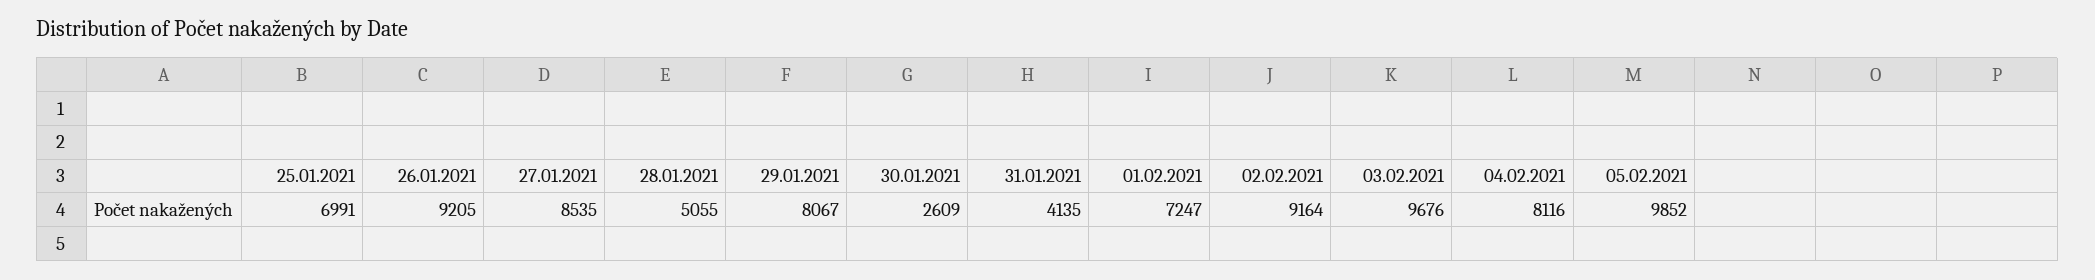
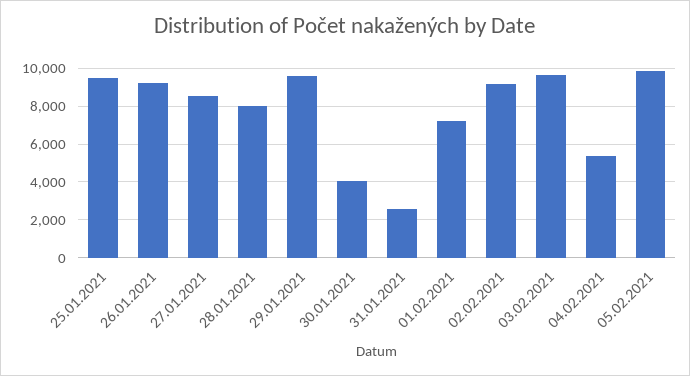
25.01.2021: 6991 -> 9500
28.01.2021: 5055 -> 8000
29.01.2021: 8067 -> 9500
30.01.2021: 2609 -> 4000
31.01.2021: 4135 -> 2500
04.02.2021: 8116 -> 5500

